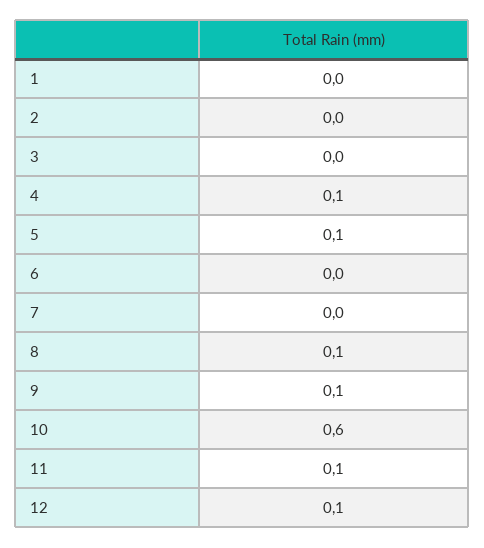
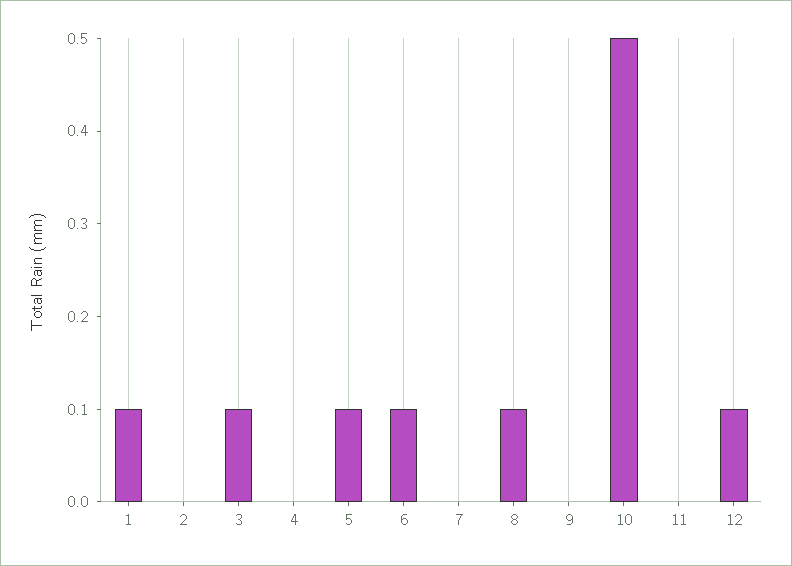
1: 0 -> 0.1
3: 0 -> 0.1
4: 0.1 -> 0
6: 0 -> 0.1
9: 0.1 -> 0
10: 0.6 -> 0.5
11: 0.1 -> 0

